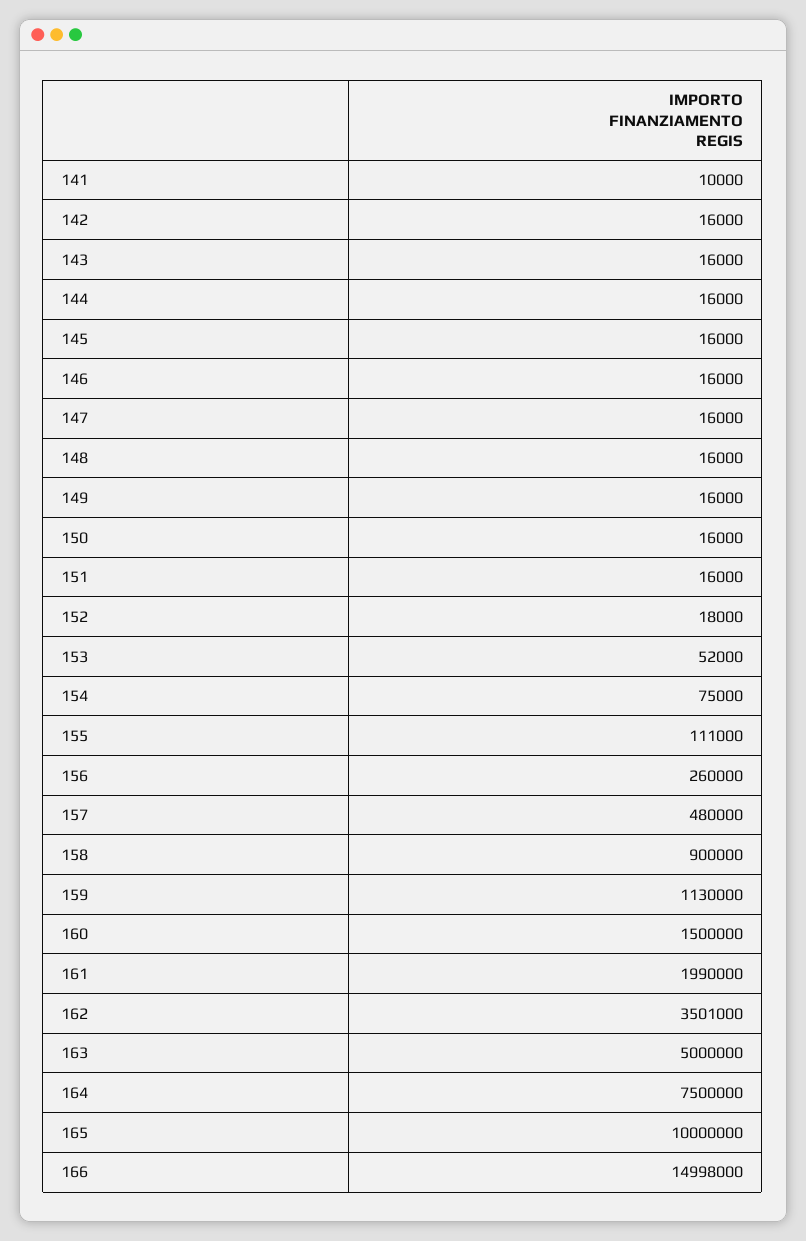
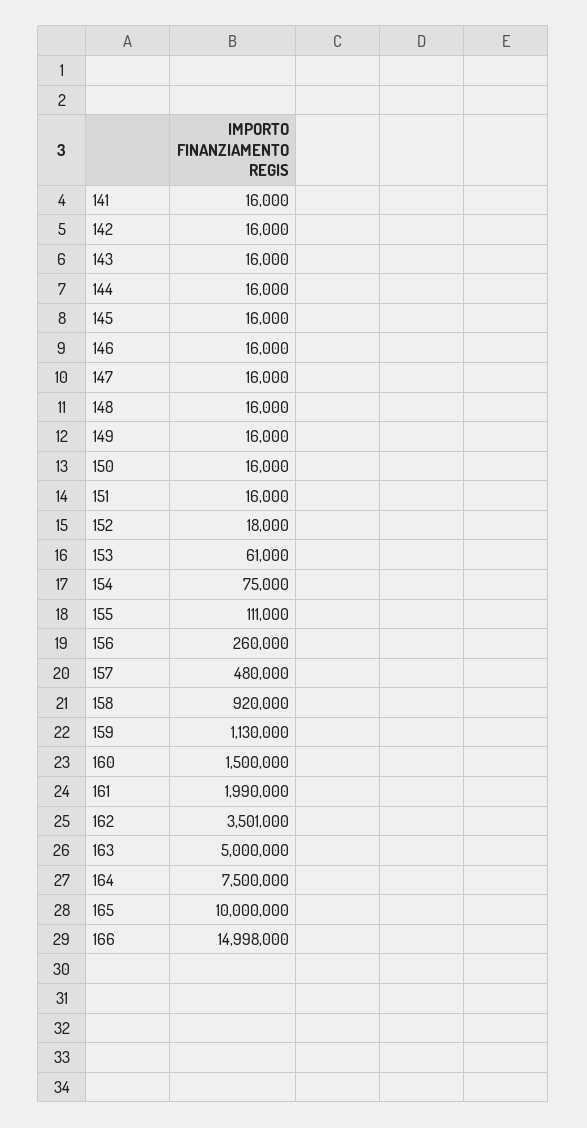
141: 10000 -> 16000
153: 52000 -> 61000
158: 900000 -> 920000

